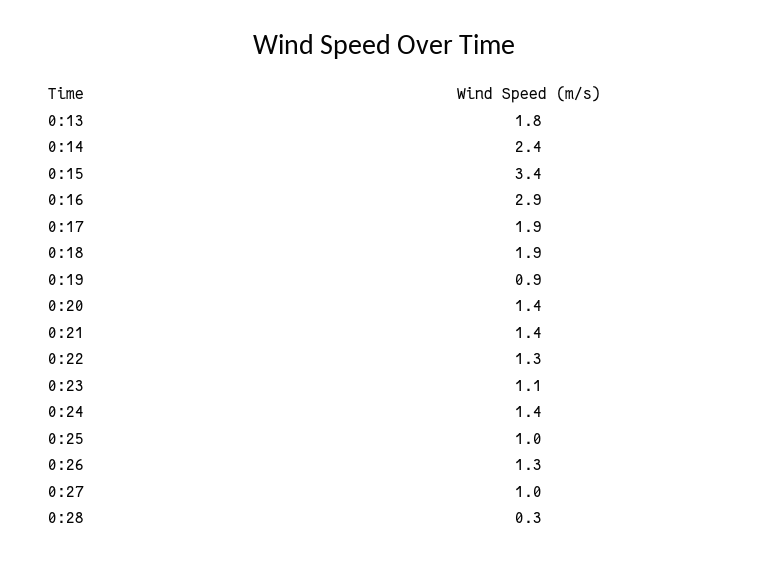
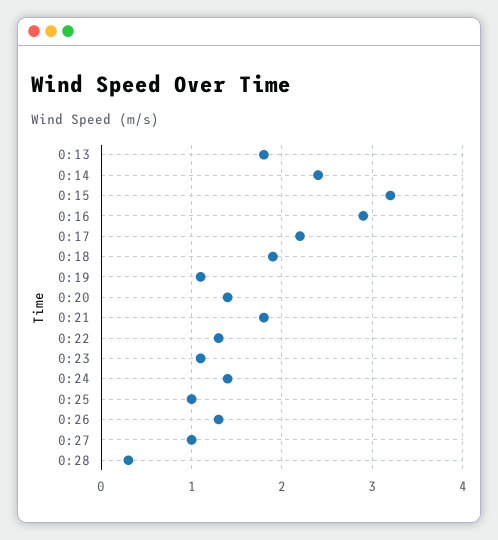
0:15: 3.4 -> 3.2
0:17: 1.9 -> 2.2
0:19: 0.9 -> 1.1
0:21: 1.4 -> 1.8

